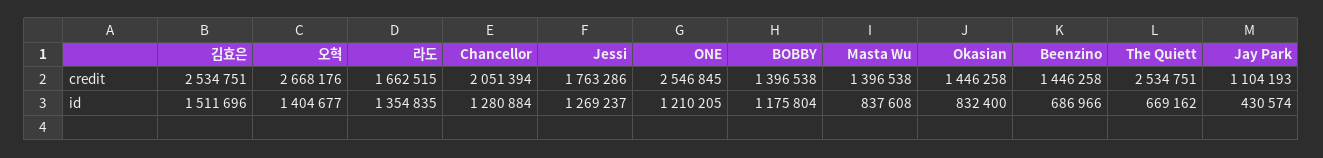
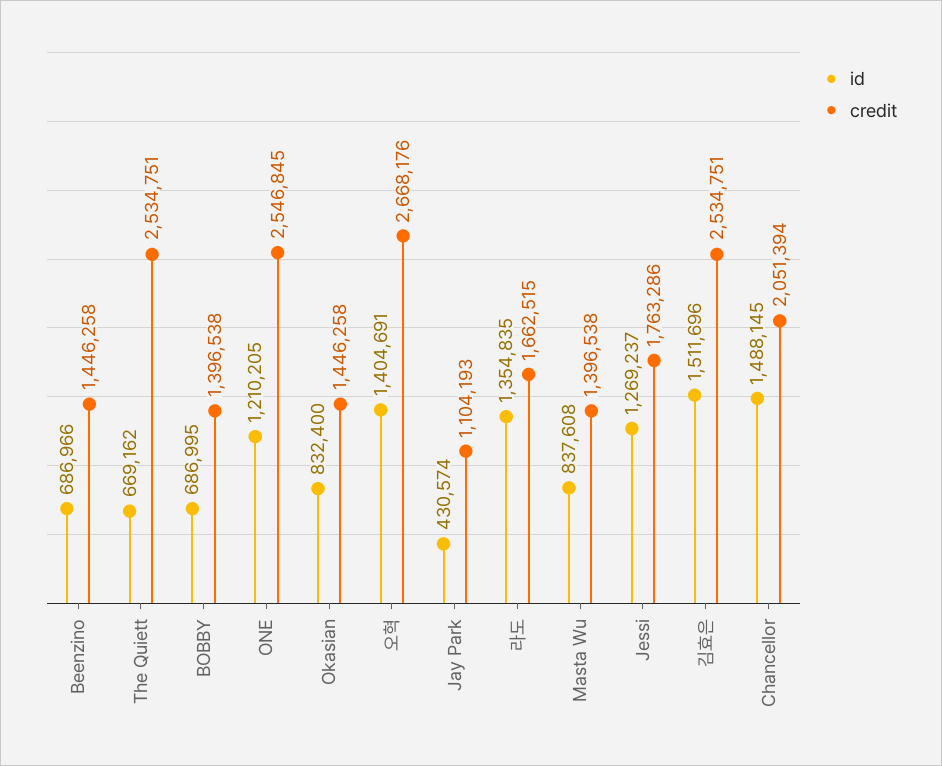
id, 오혁: 1404677 -> 1404691
id, Chancellor: 1280884 -> 1488145
id, BOBBY: 1175804 -> 686995

